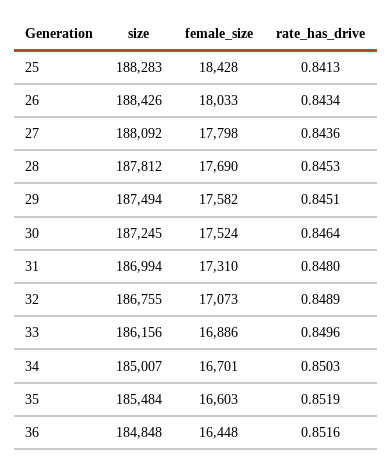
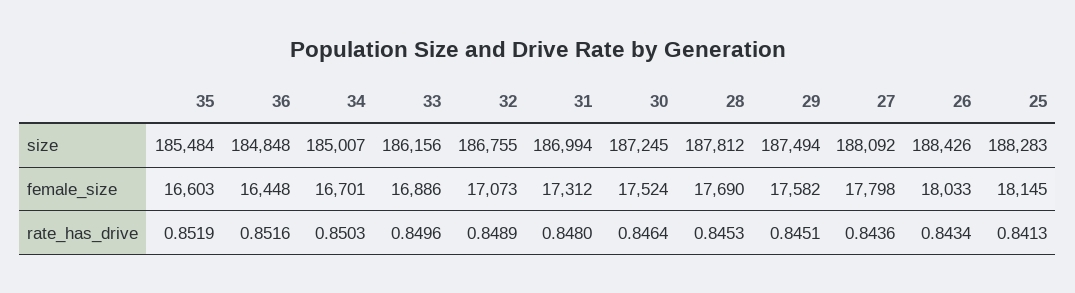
female_size, 25: 18428 -> 18145
female_size, 31: 17310 -> 17312

